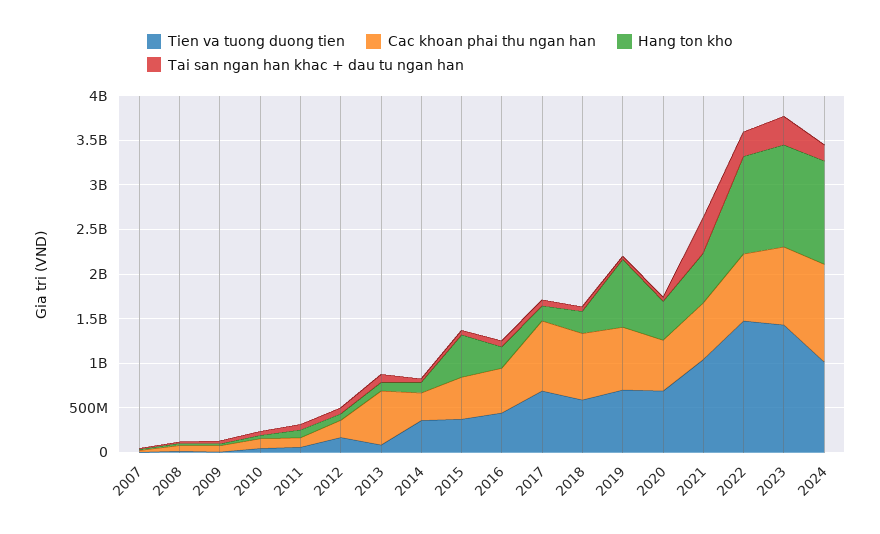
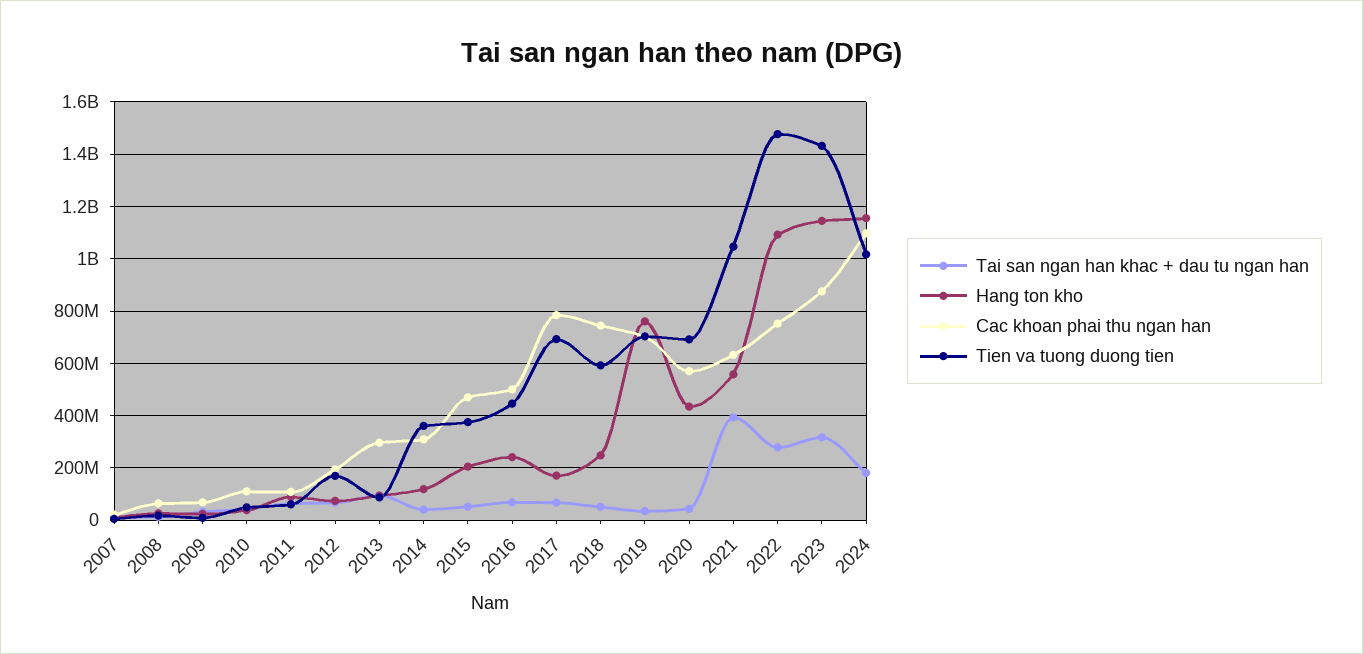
Cac khoan phai thu ngan han, 2013: 600000000 -> 300000000
Hang ton kho, 2015: 500000000 -> 200000000

